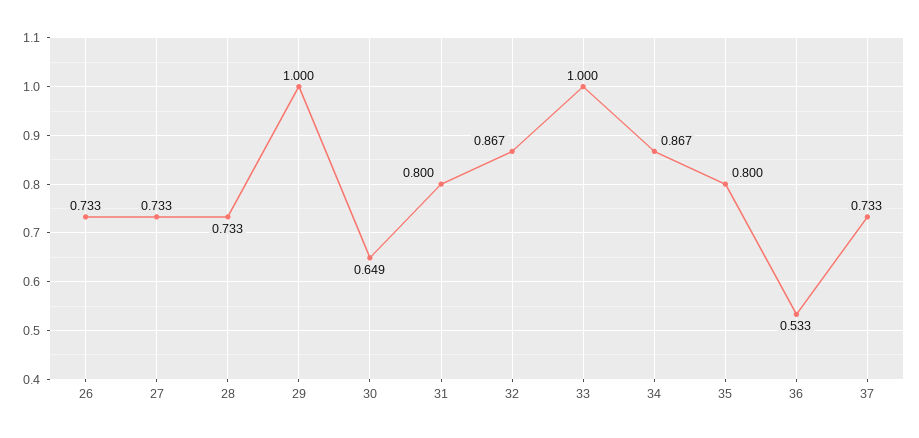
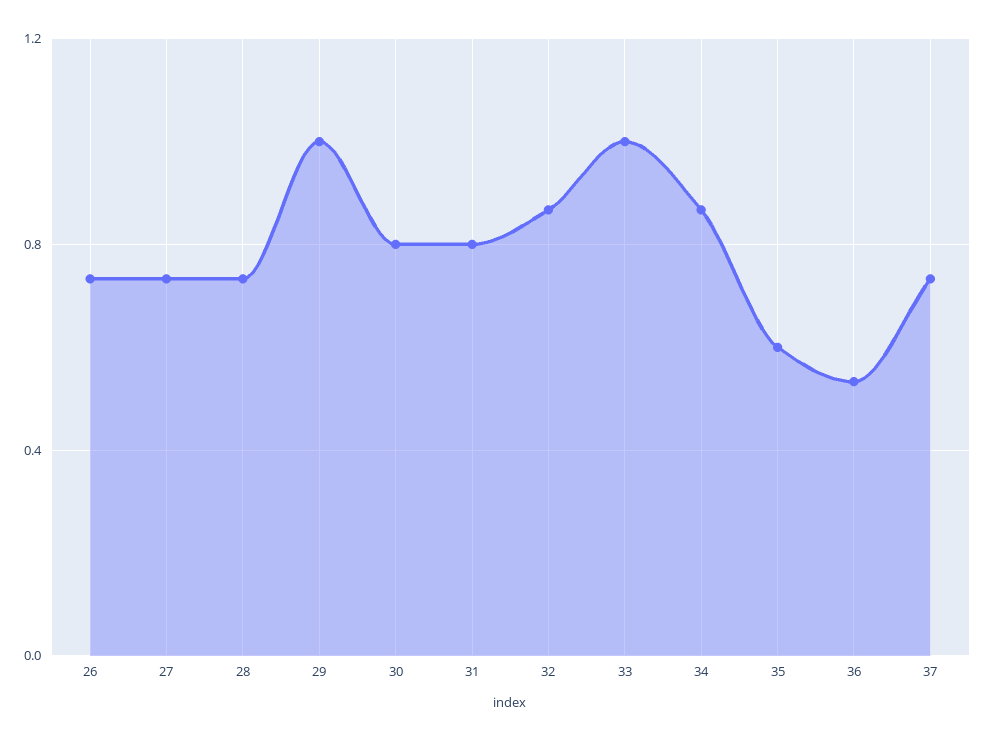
30: 0.649 -> 0.8
35: 0.8 -> 0.6

